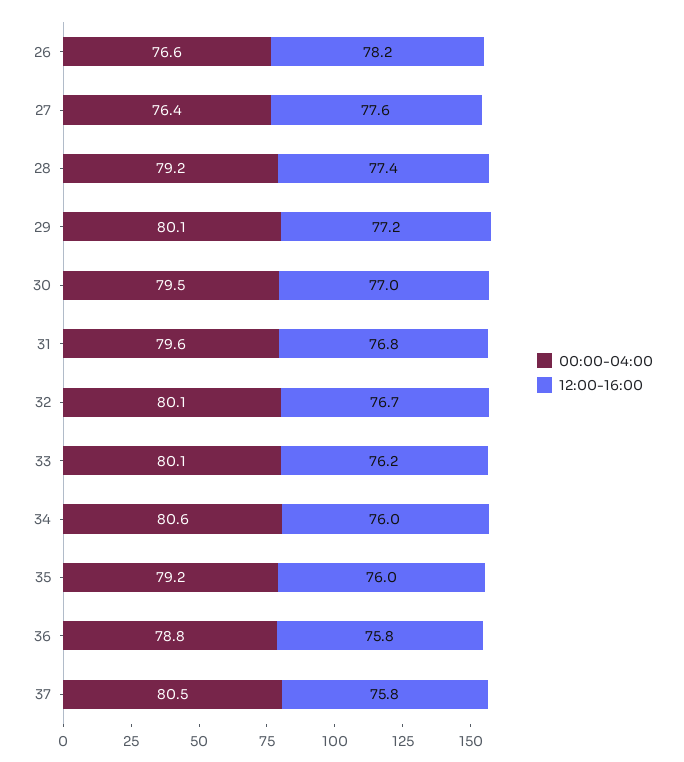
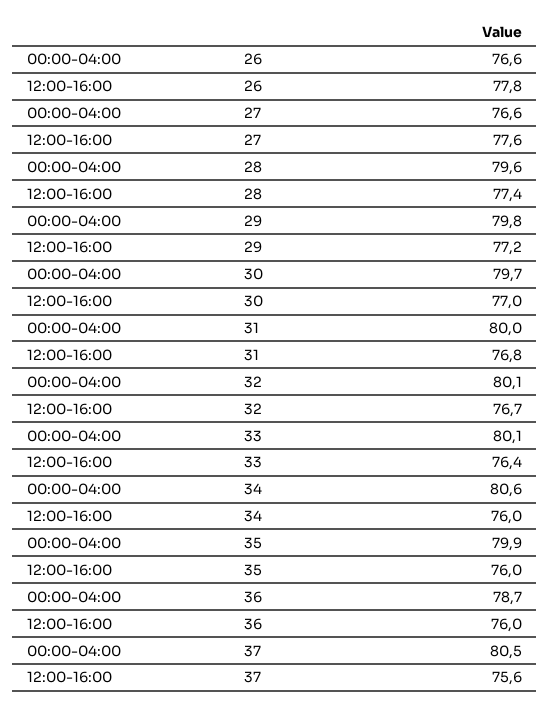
12:00-16:00, 26: 78.2 -> 77.8
00:00-04:00, 27: 76.4 -> 76.6
00:00-04:00, 28: 79.2 -> 79.6
00:00-04:00, 29: 80.1 -> 79.8
00:00-04:00, 30: 79.5 -> 79.7
00:00-04:00, 31: 79.6 -> 80
12:00-16:00, 33: 76.2 -> 76.4
00:00-04:00, 35: 79.2 -> 79.9
00:00-04:00, 36: 78.8 -> 78.7
12:00-16:00, 36: 75.8 -> 76
12:00-16:00, 37: 75.8 -> 75.6

